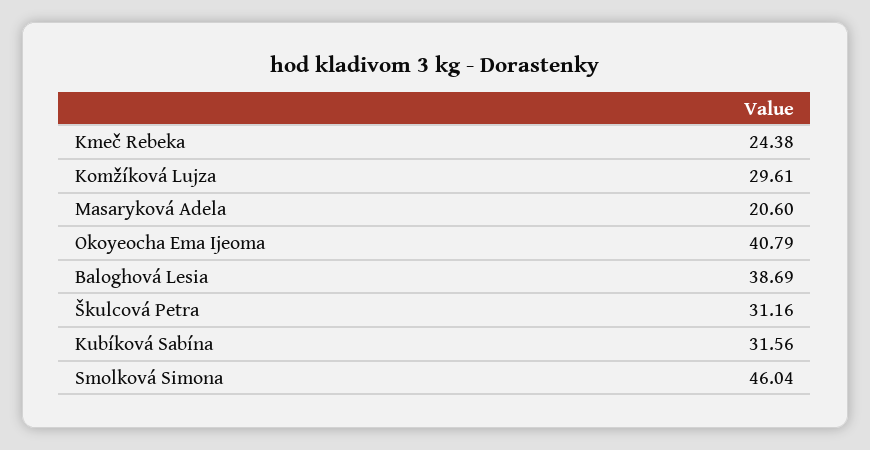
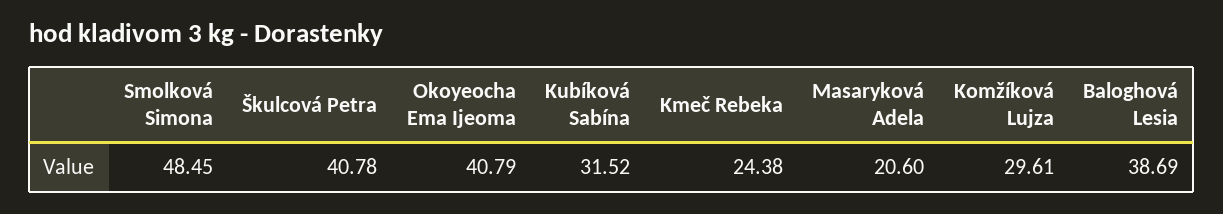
Škulcová Petra: 31.16 -> 40.78
Kubíková Sabína: 31.56 -> 31.52
Smolková Simona: 46.04 -> 48.45

